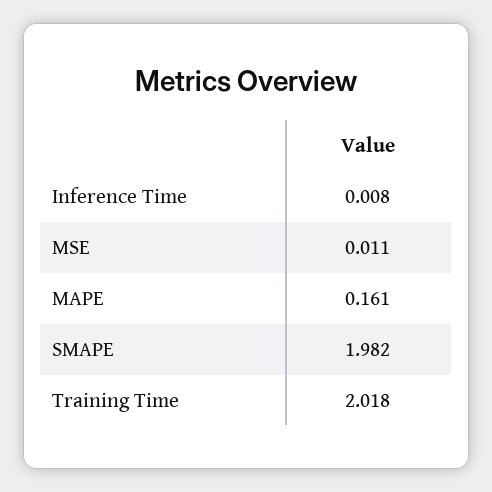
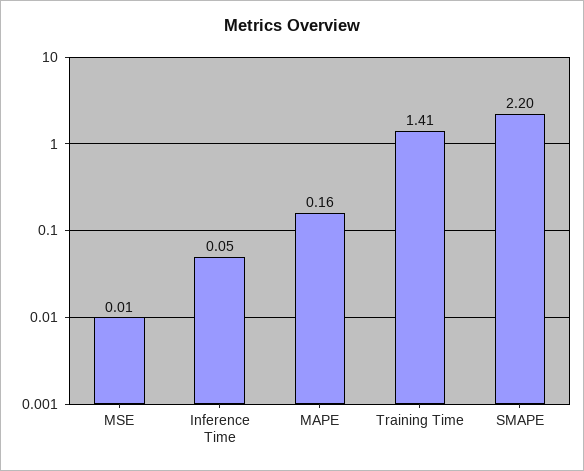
Inference Time: 0.008 -> 0.05
SMAPE: 1.982 -> 2.2
Training Time: 2.018 -> 1.41

